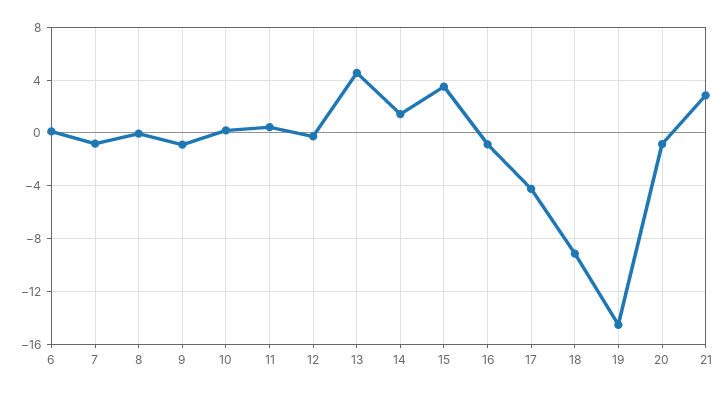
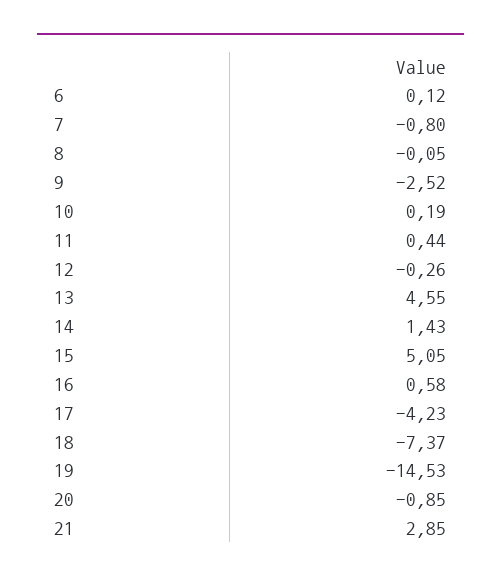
9: -1 -> -2.52
15: 3.5 -> 5.05
16: -1 -> 0.58
18: -9 -> -7.37

